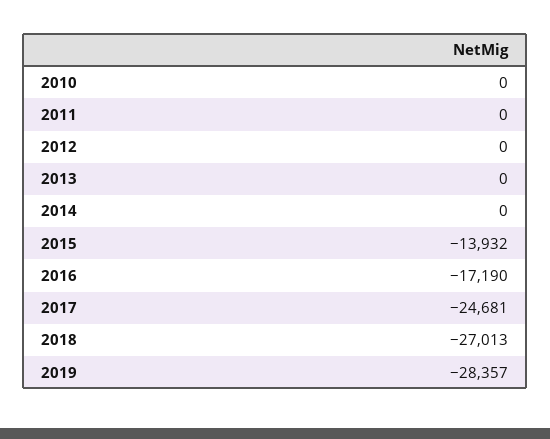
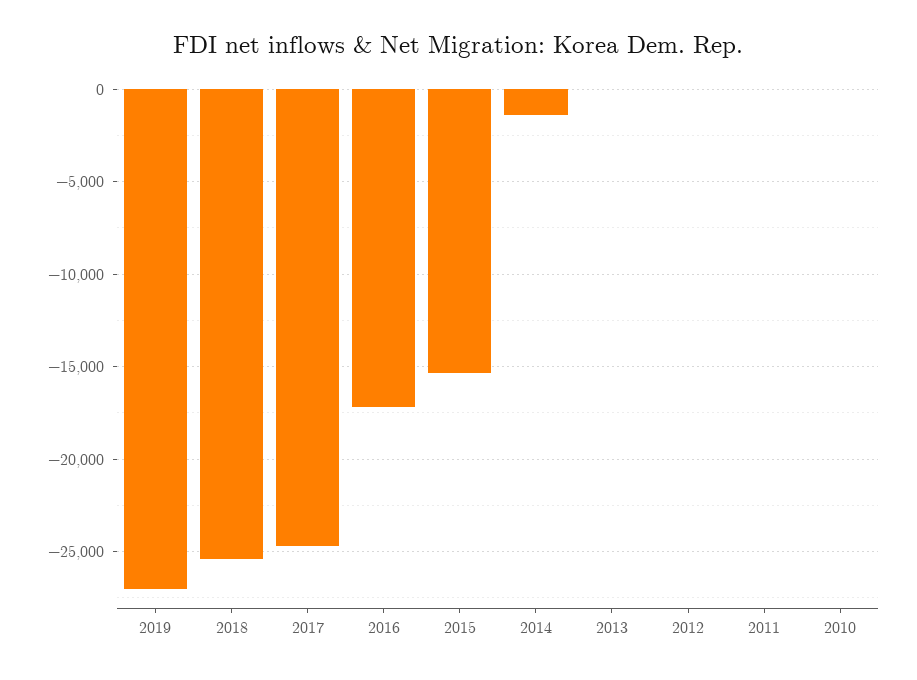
2014: 0 -> -1500
2015: -13932 -> -15500
2018: -27013 -> -25500
2019: -28357 -> -27000

